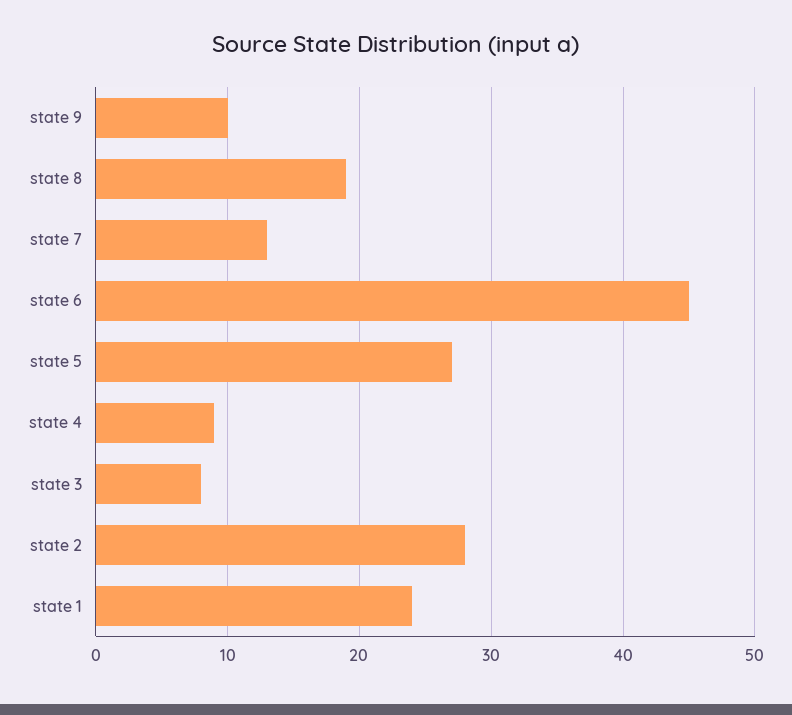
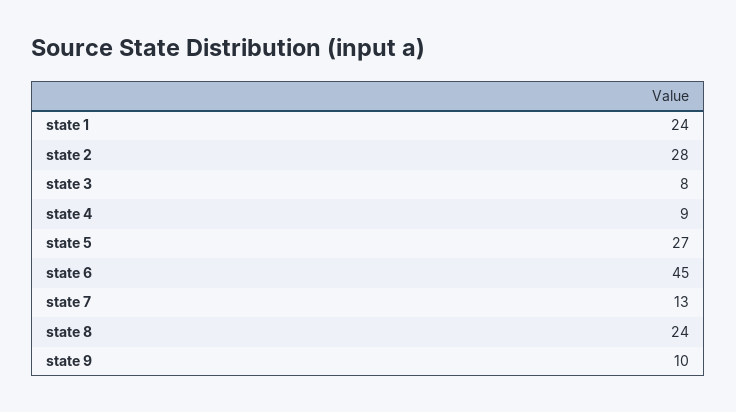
state 8: 19 -> 24

